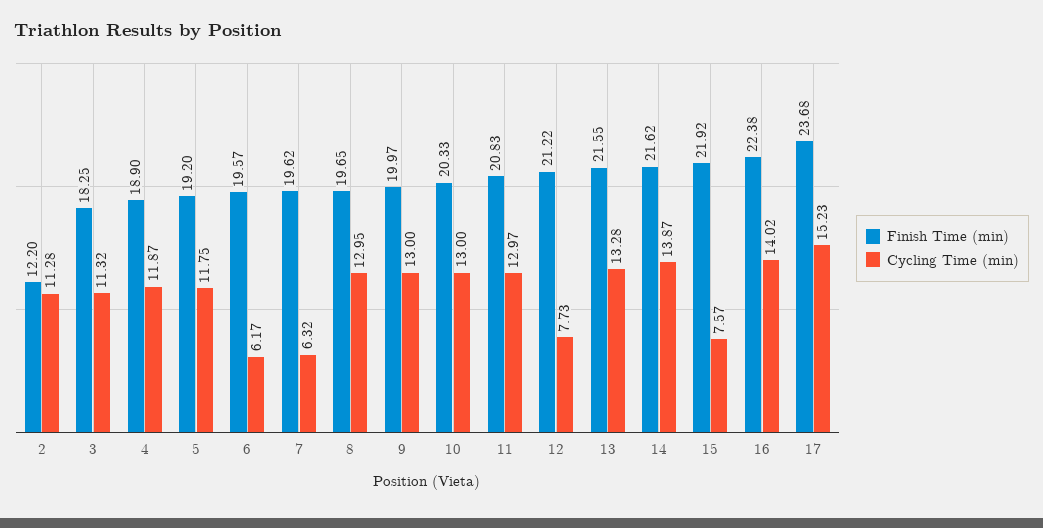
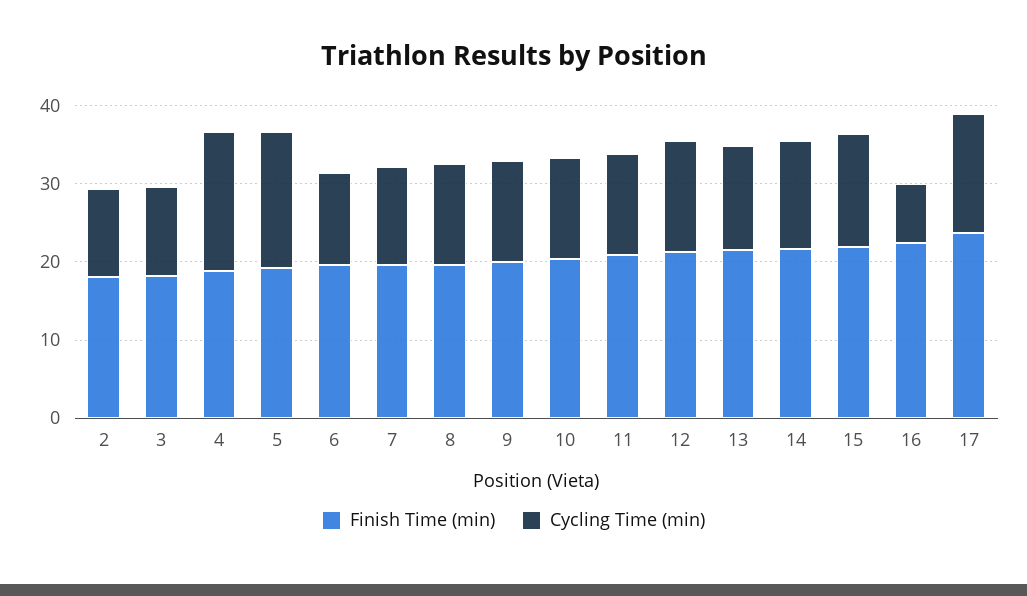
Finish Time (min), 2: 12.2 -> 18
Cycling Time (min), 4: 11.87 -> 18
Cycling Time (min), 5: 11.75 -> 18
Cycling Time (min), 6: 6.17 -> 12
Cycling Time (min), 7: 6.32 -> 12
Cycling Time (min), 12: 7.73 -> 14
Cycling Time (min), 15: 7.57 -> 14
Cycling Time (min), 16: 14.02 -> 8

